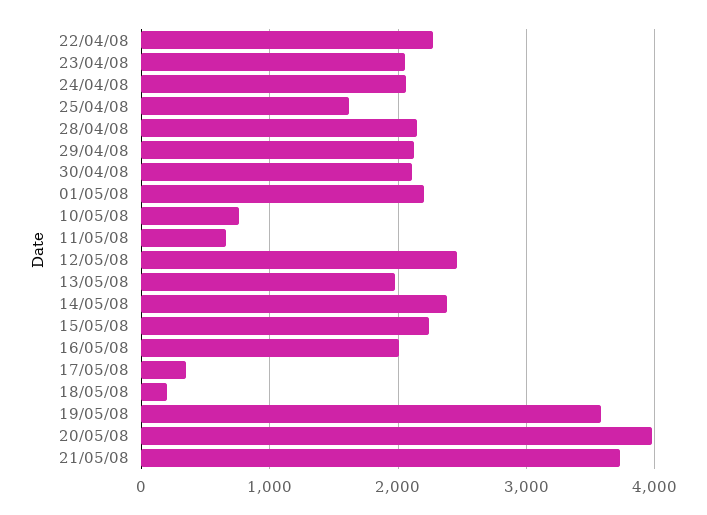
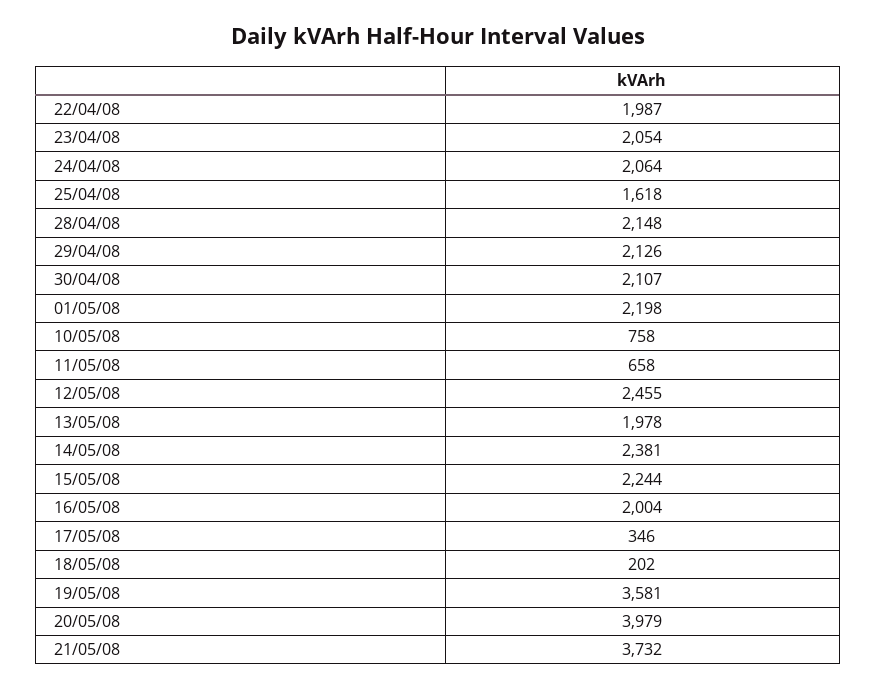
22/04/08: 2300 -> 1987

